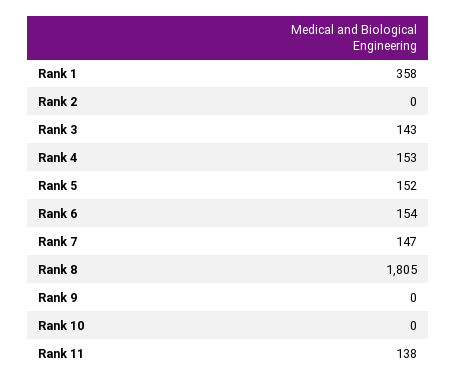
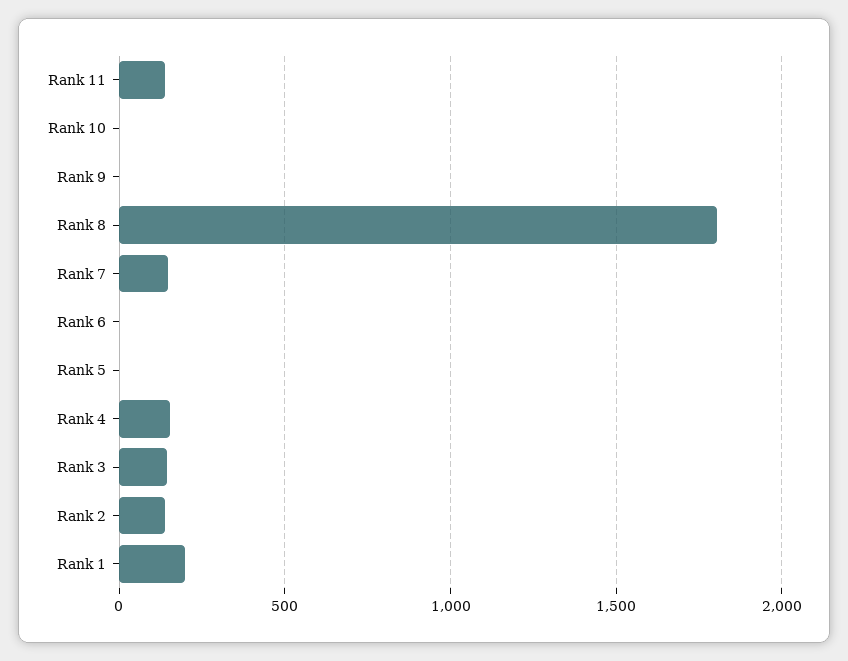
Rank 1: 358 -> 200
Rank 2: 0 -> 150
Rank 5: 152 -> 0
Rank 6: 154 -> 0

